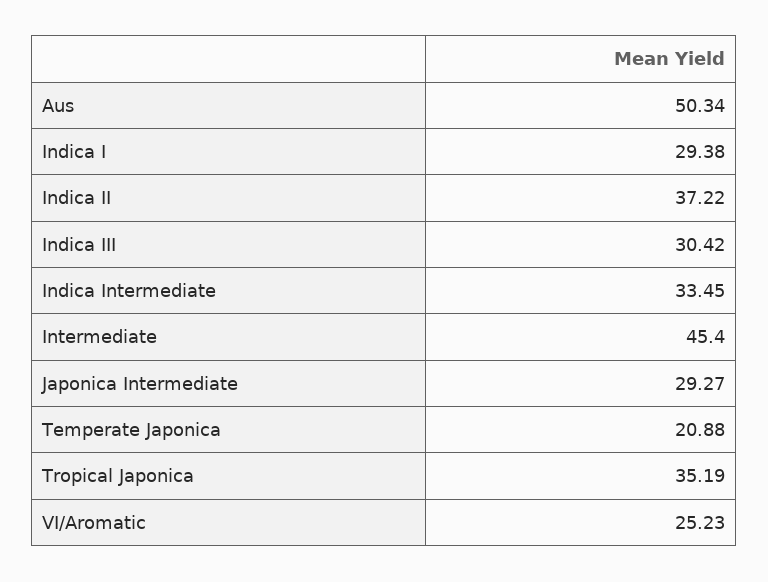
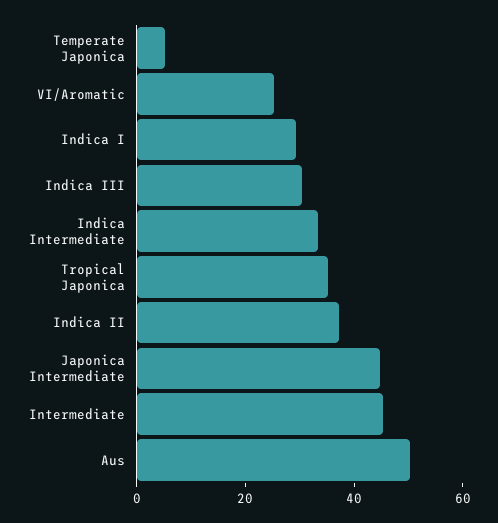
Japonica Intermediate: 29.27 -> 45
Temperate Japonica: 20.88 -> 5

